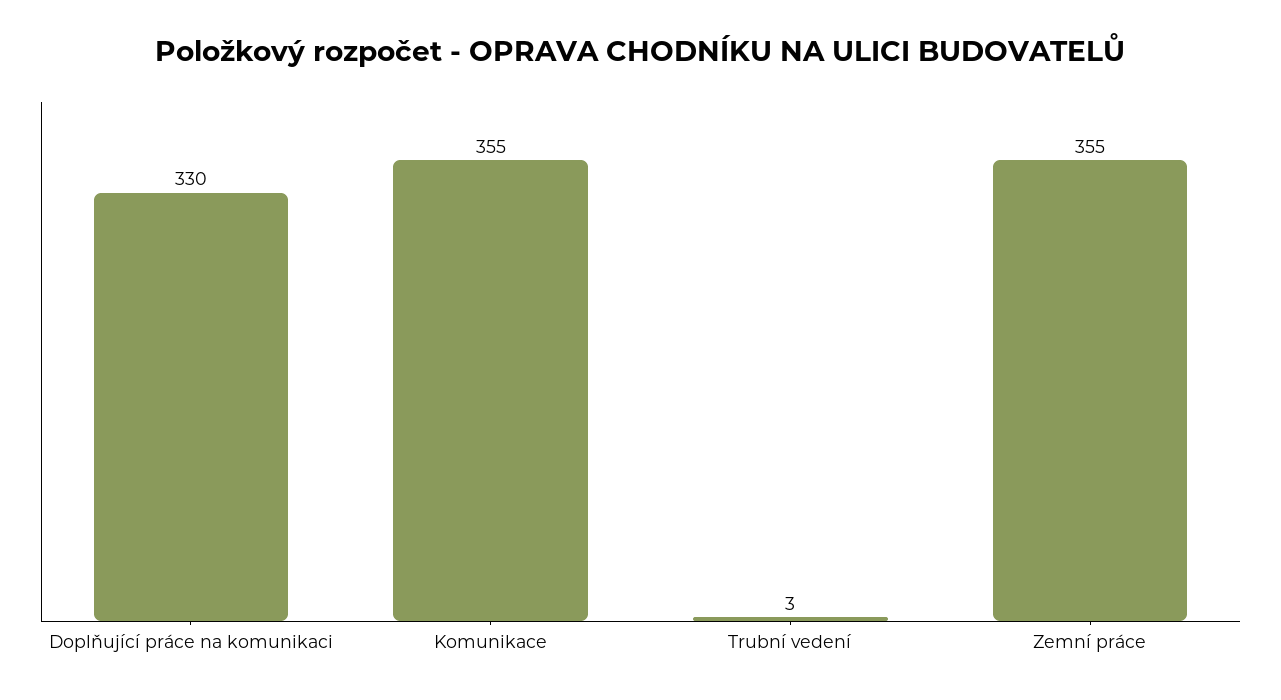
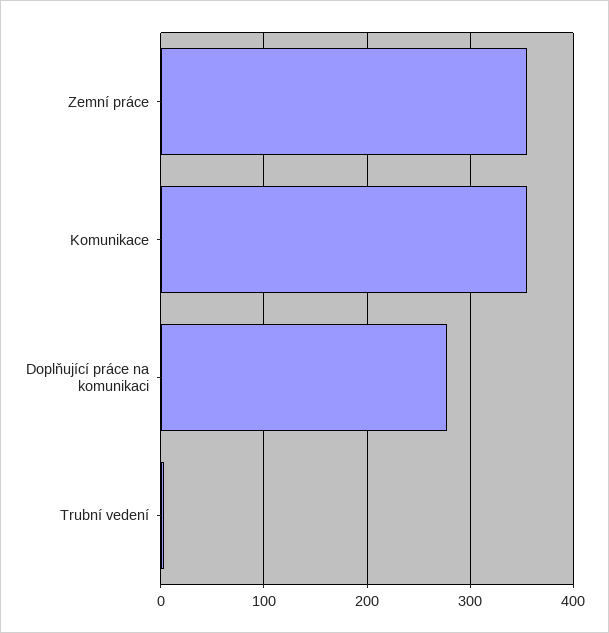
Doplňující práce na komunikaci: 330 -> 280

